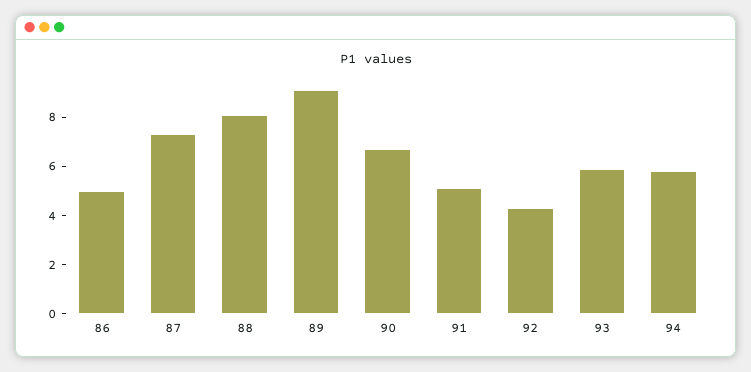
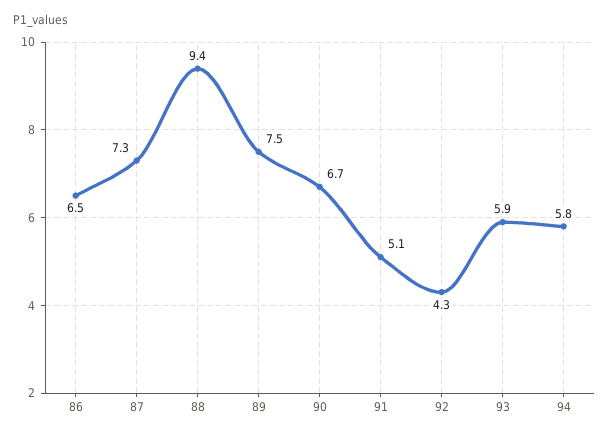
86: 5 -> 6.5
88: 8 -> 9.4
89: 9 -> 7.5

